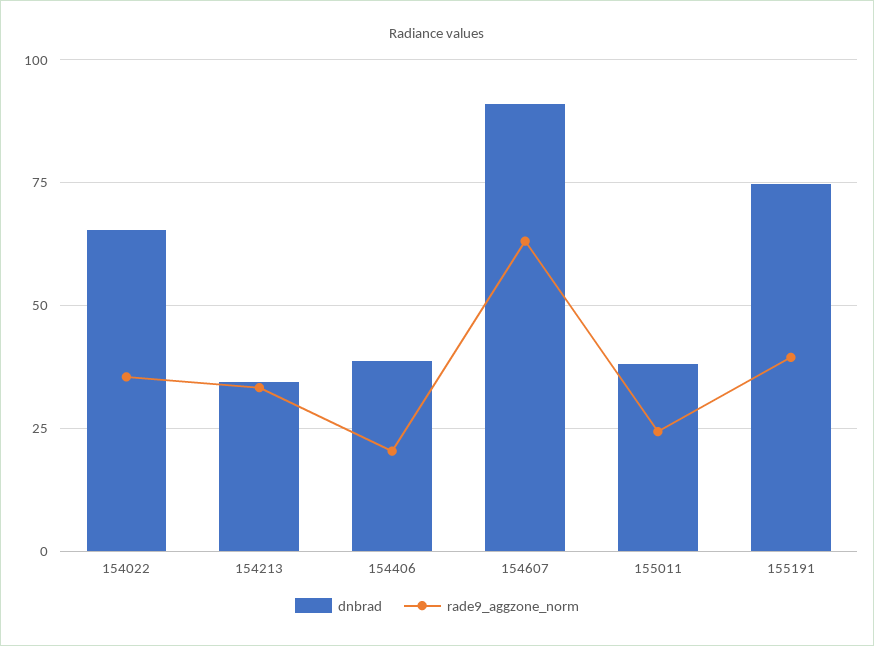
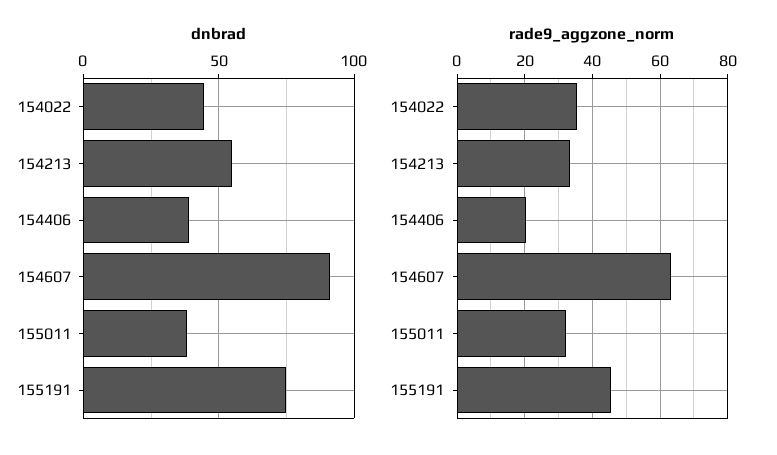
dnbrad, 154022: 65 -> 45
dnbrad, 154213: 35 -> 55
rade9_aggzone_norm, 155011: 25 -> 32
rade9_aggzone_norm, 155191: 40 -> 46

